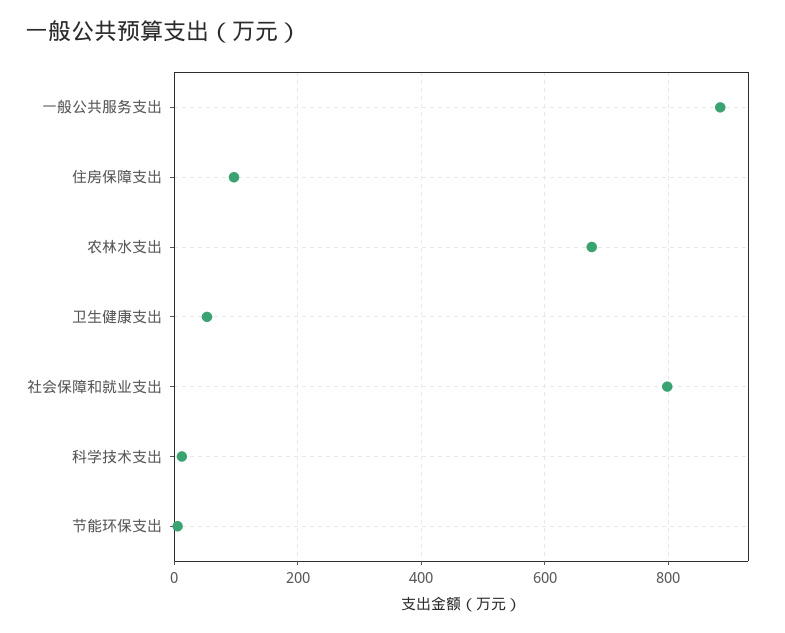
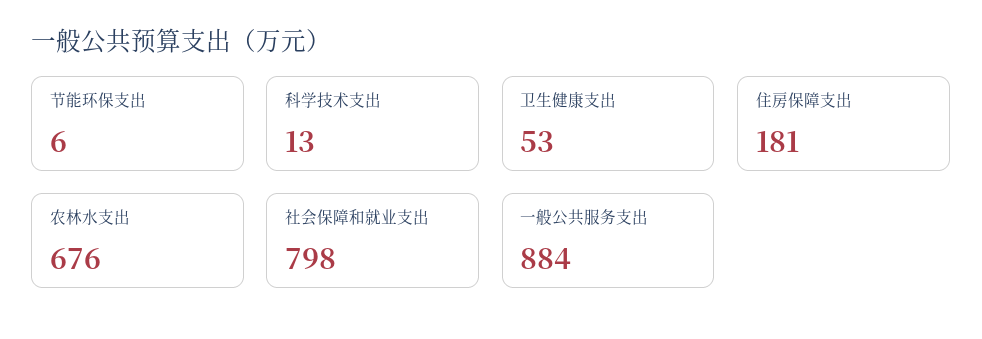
住房保障支出: 100 -> 181

